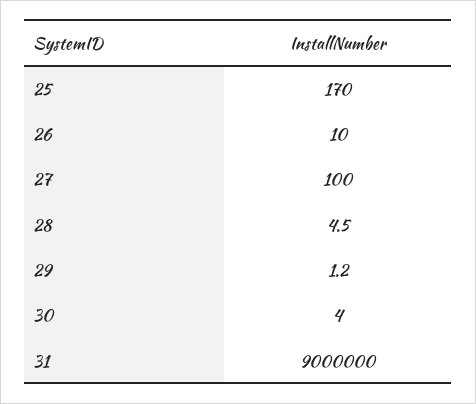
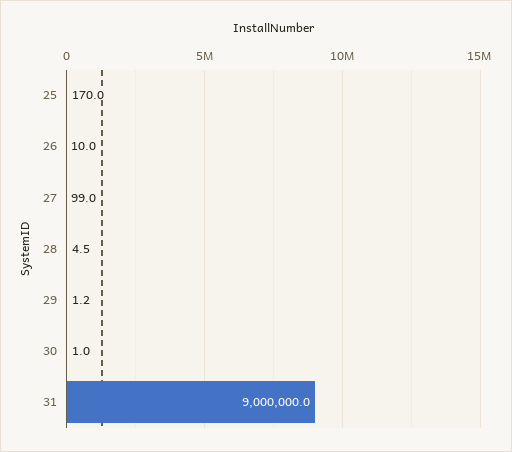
27: 100 -> 99
30: 4 -> 1

